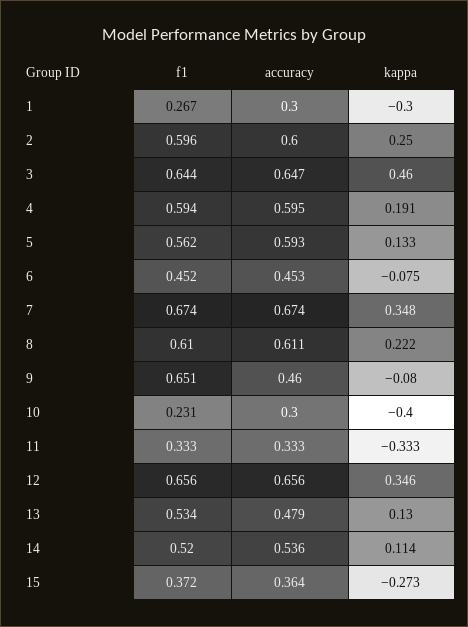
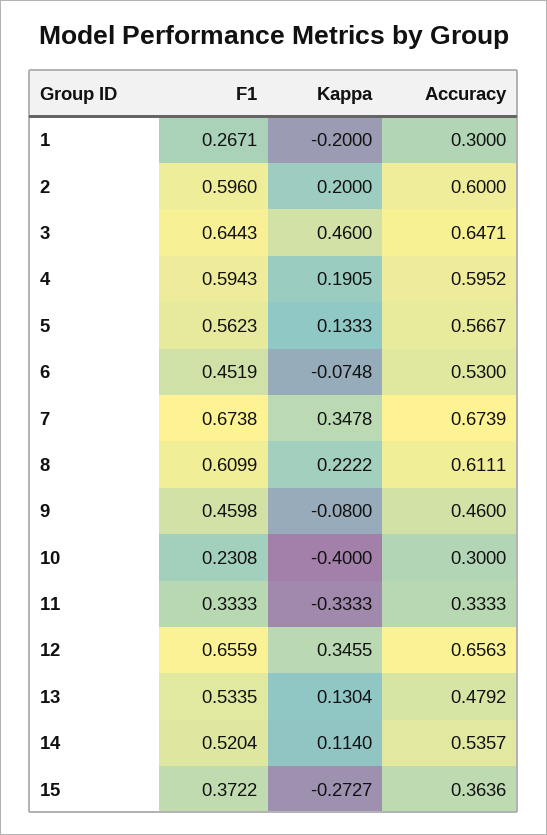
kappa, 1: -0.3 -> -0.2
kappa, 2: 0.25 -> 0.2
accuracy, 5: 0.593 -> 0.5667
accuracy, 6: 0.453 -> 0.53
f1, 9: 0.651 -> 0.4598

